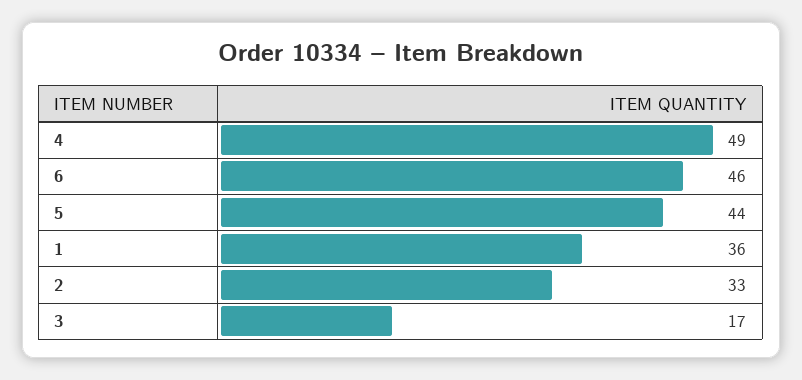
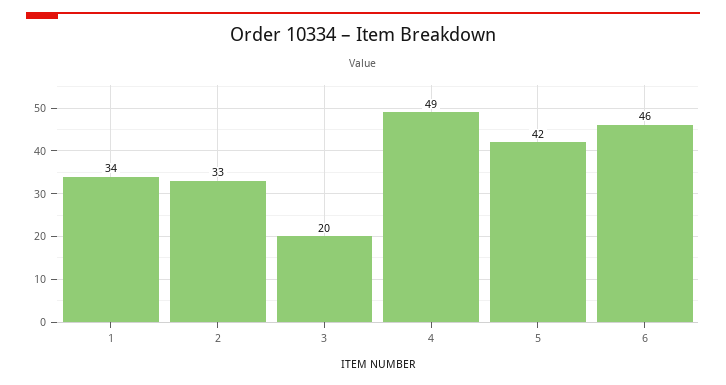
5: 44 -> 42
1: 36 -> 34
3: 17 -> 20

